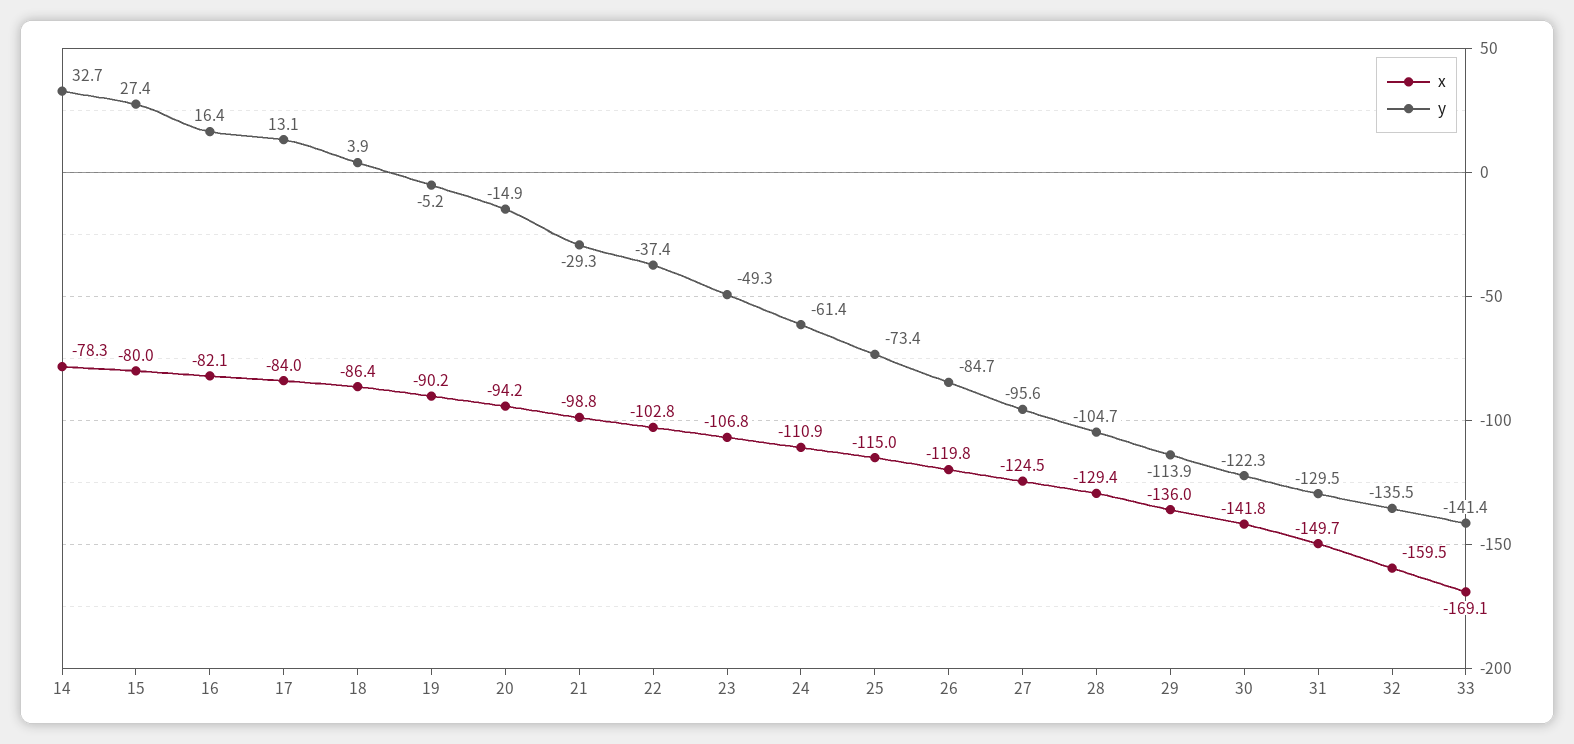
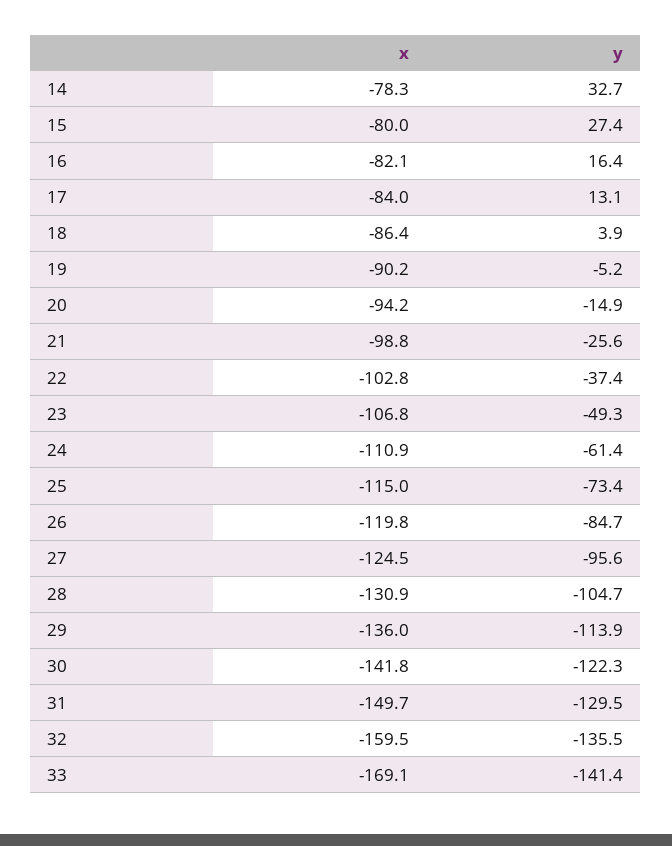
y, 21: -29.3 -> -25.6
x, 28: -129.4 -> -130.9

